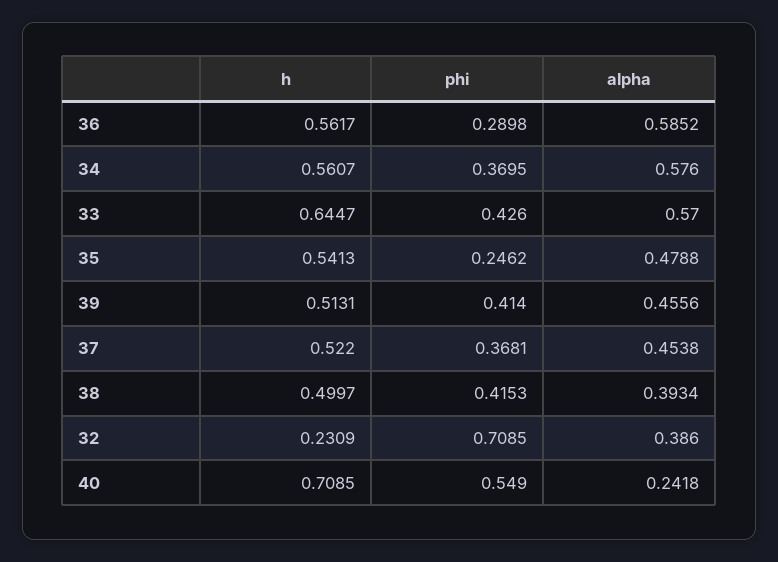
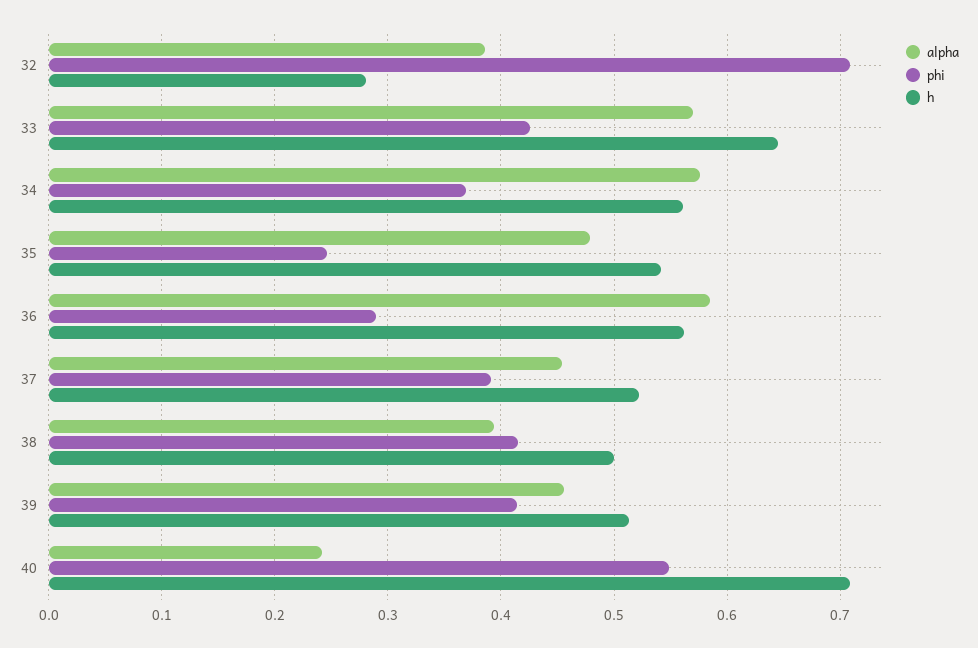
phi, 37: 0.3681 -> 0.39
h, 32: 0.2309 -> 0.28

